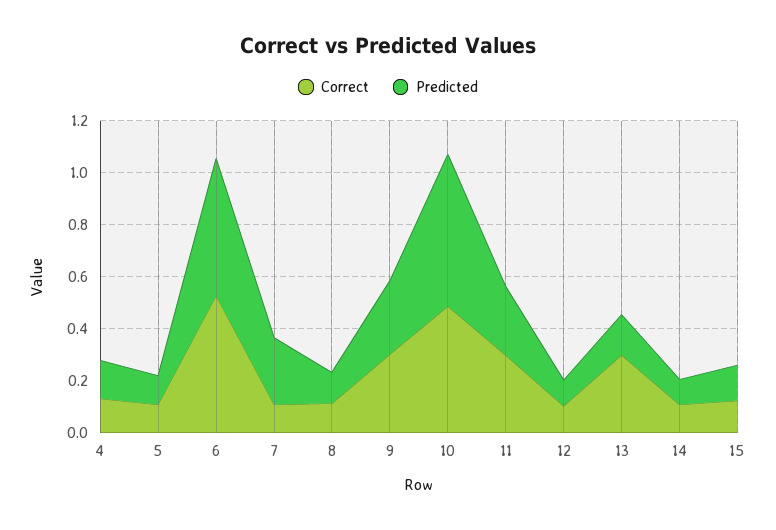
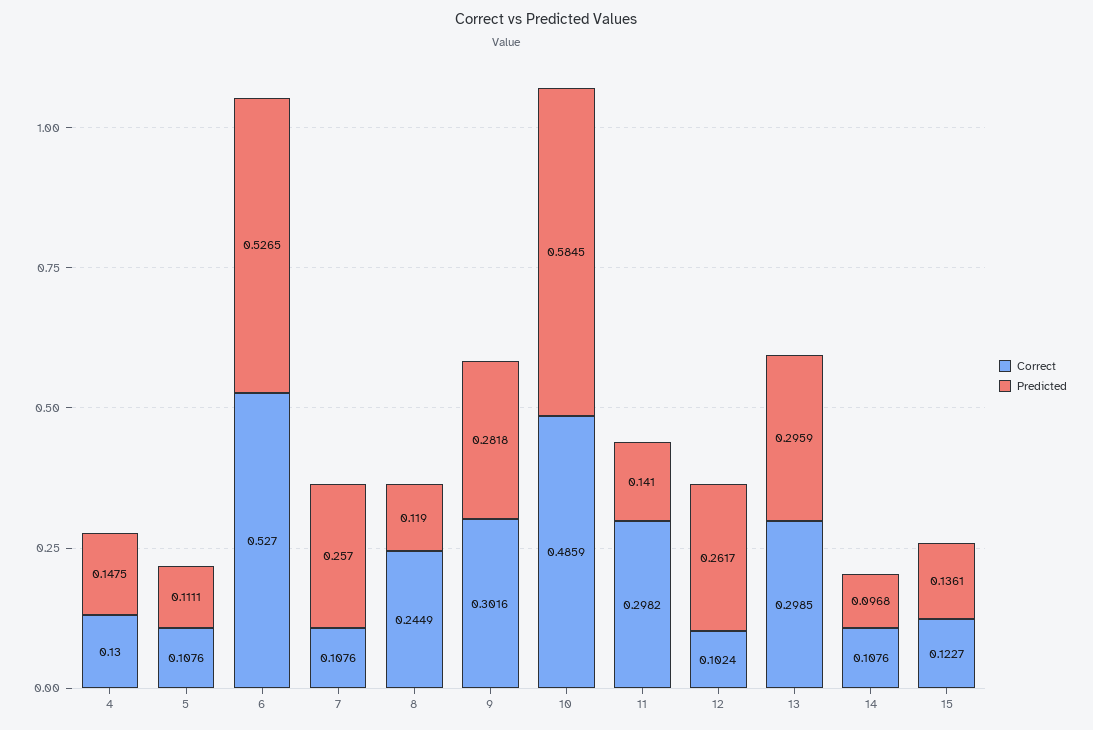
Correct, 8: 0.1 -> 0.2449
Predicted, 11: 0.25 -> 0.141
Predicted, 12: 0.1 -> 0.2617
Predicted, 13: 0.15 -> 0.2959

